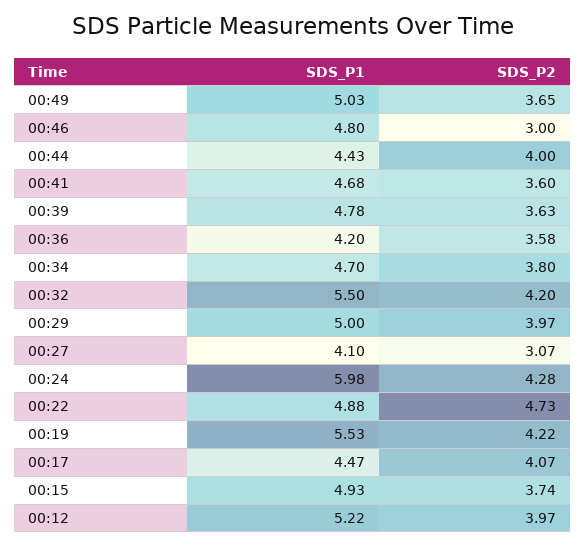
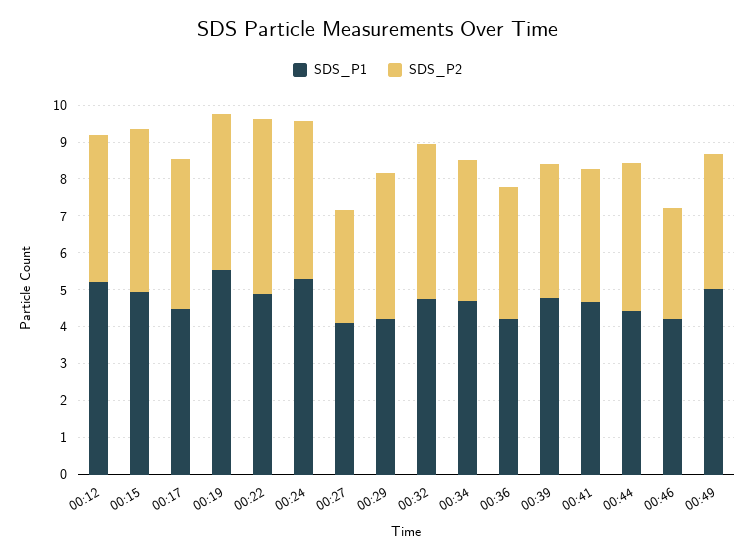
SDS_P1, 00:46: 4.8 -> 4.25
SDS_P1, 00:32: 5.5 -> 4.75
SDS_P1, 00:29: 5 -> 4.25
SDS_P1, 00:24: 5.98 -> 5.25
SDS_P2, 00:15: 3.74 -> 4.5

